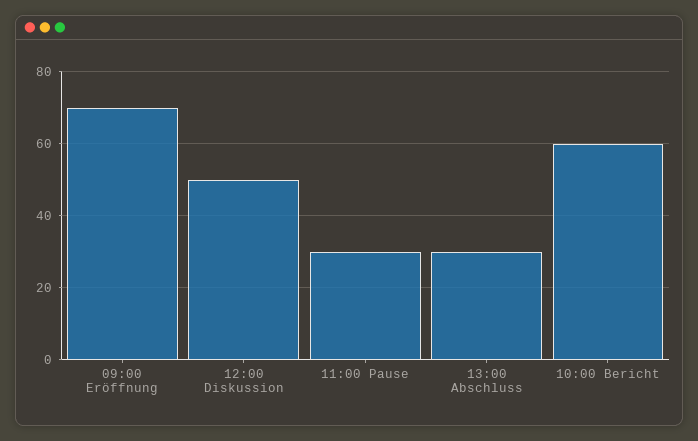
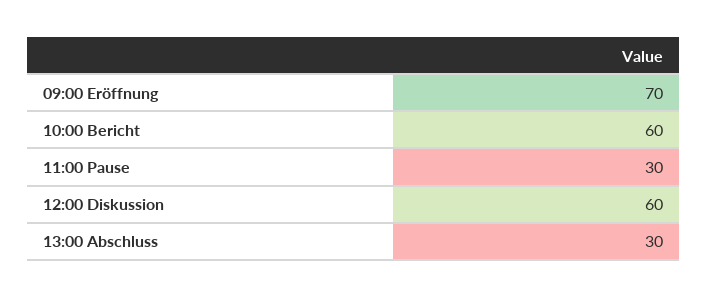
12:00 Diskussion: 50 -> 60

